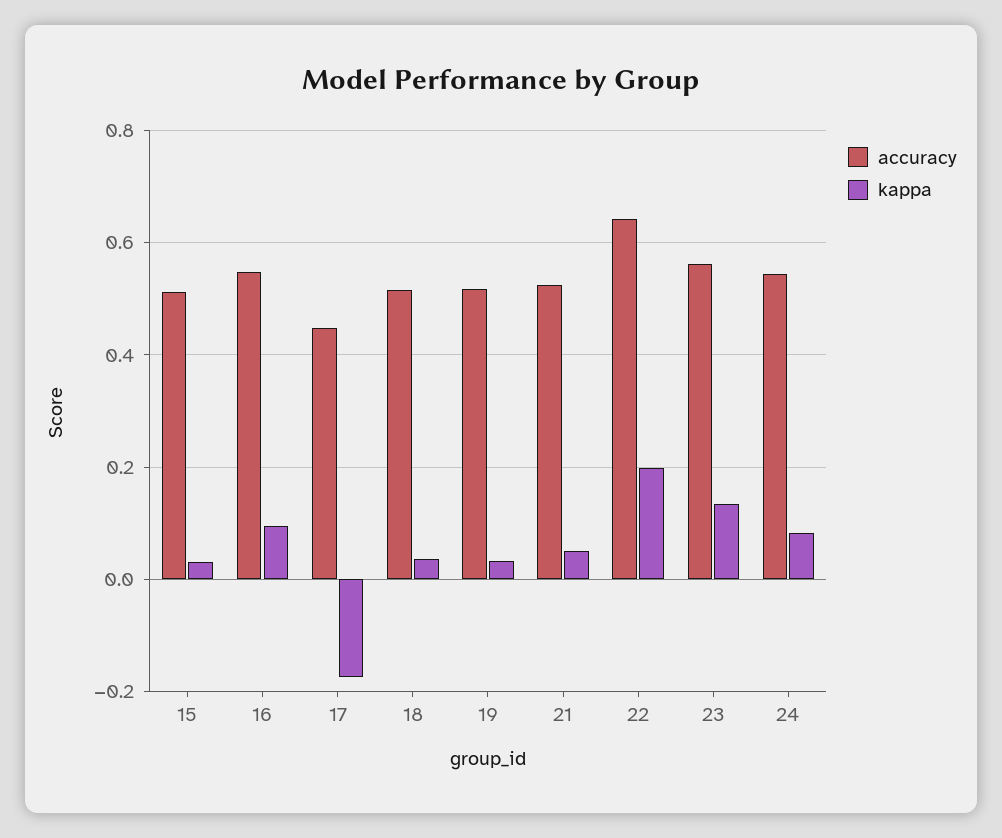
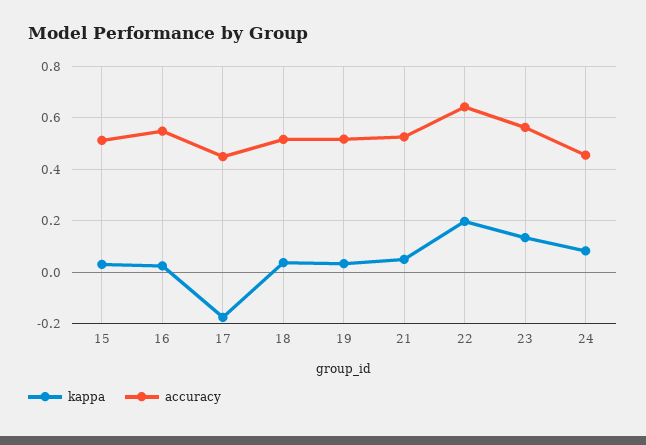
kappa, 16: 0.1 -> 0.025
accuracy, 24: 0.54 -> 0.45

